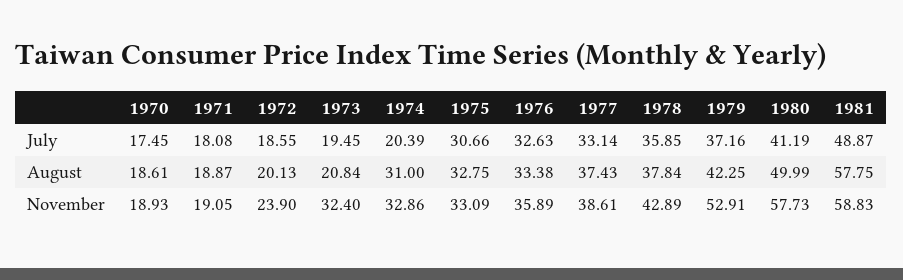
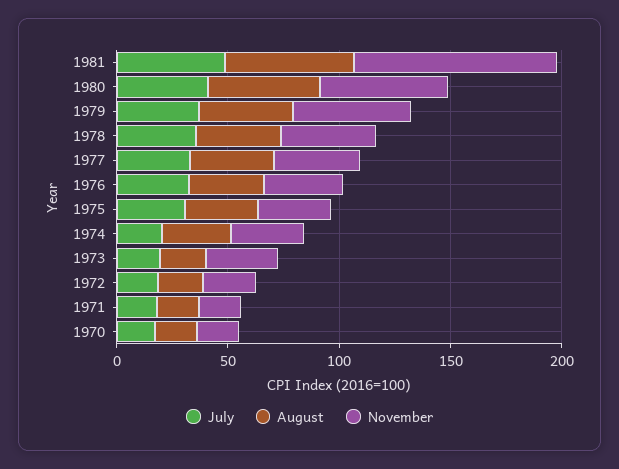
November, 1981: 58.83 -> 90

